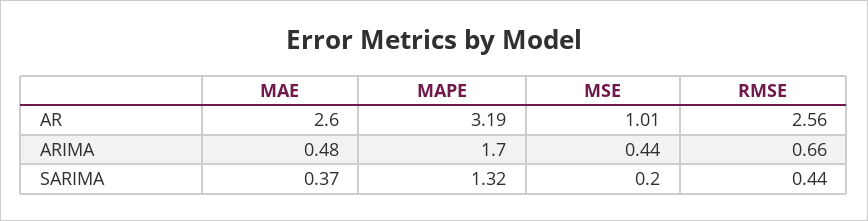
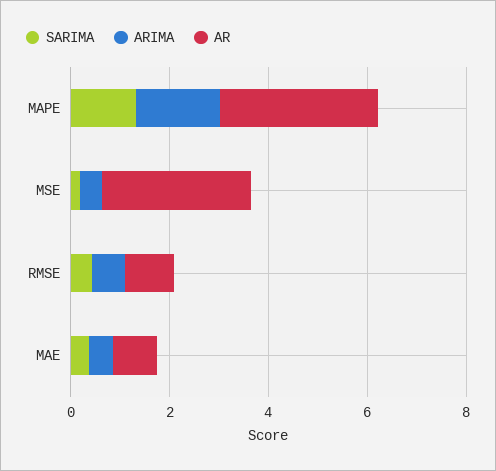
AR, MAE: 2.6 -> 1
AR, MSE: 1.01 -> 3
AR, RMSE: 2.56 -> 1

